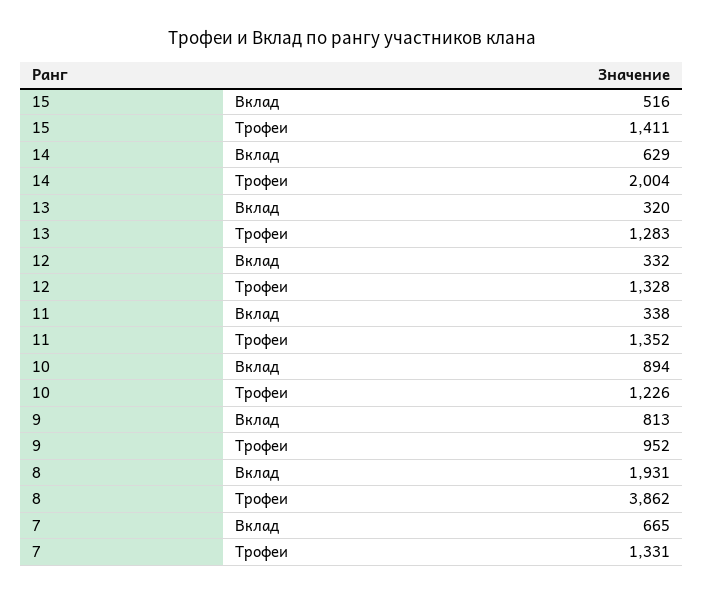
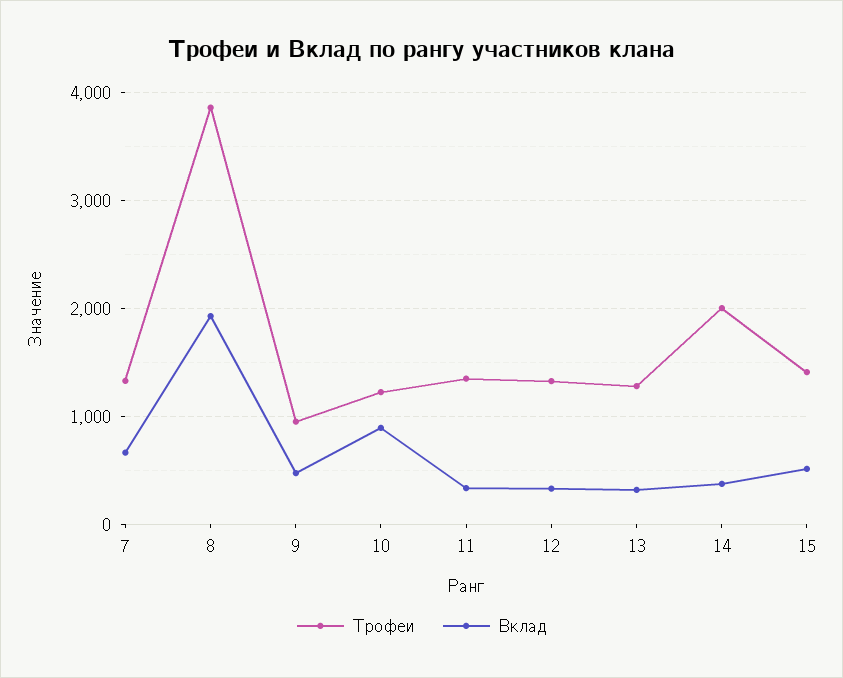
Вклад, 14: 629 -> 400
Вклад, 9: 813 -> 500

